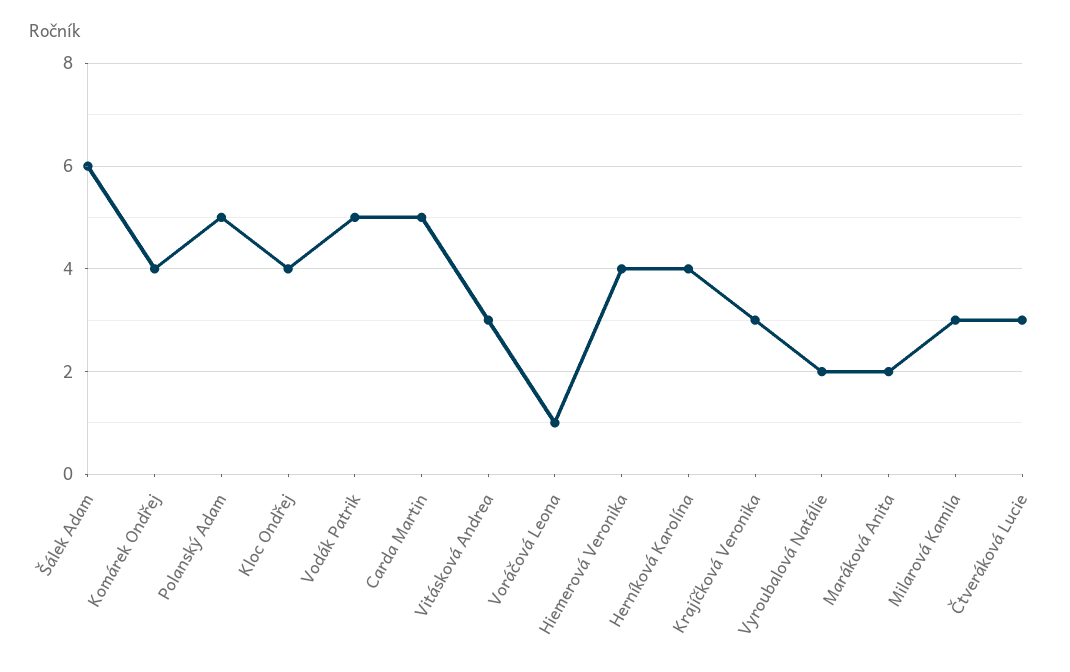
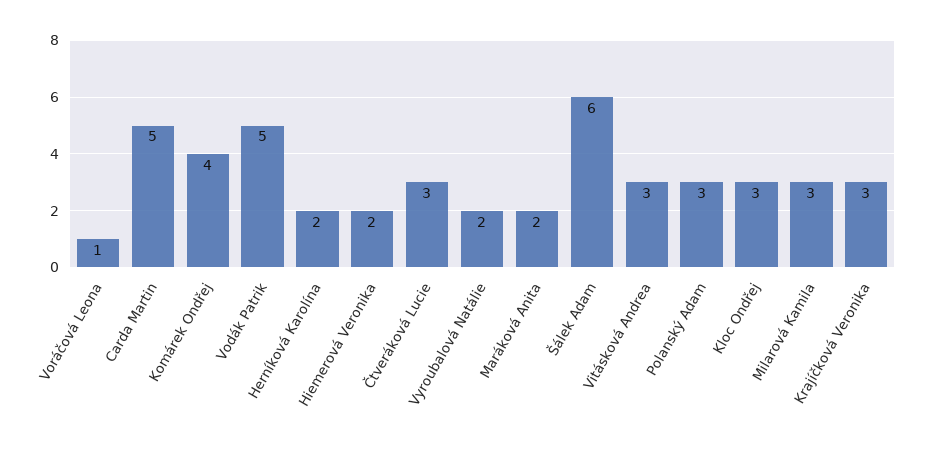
Polanský Adam: 5 -> 3
Kloc Ondřej: 4 -> 3
Hiemerová Veronika: 4 -> 2
Herníková Karolína: 4 -> 2

